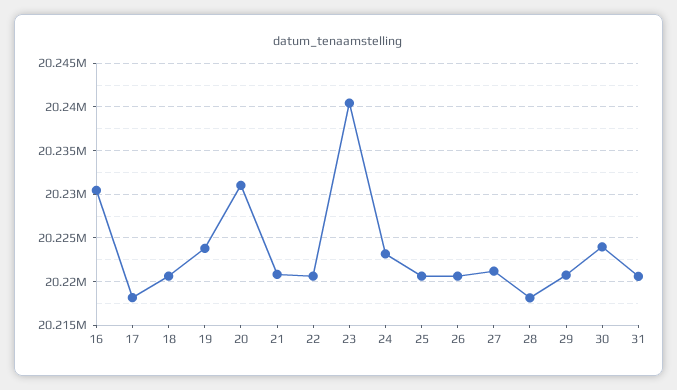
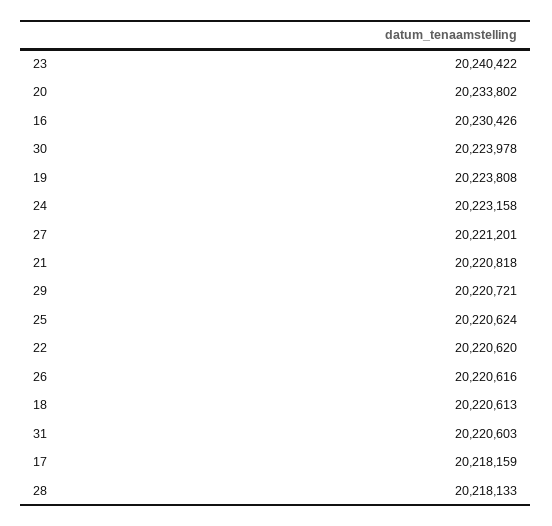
20: 20231000 -> 20233802

